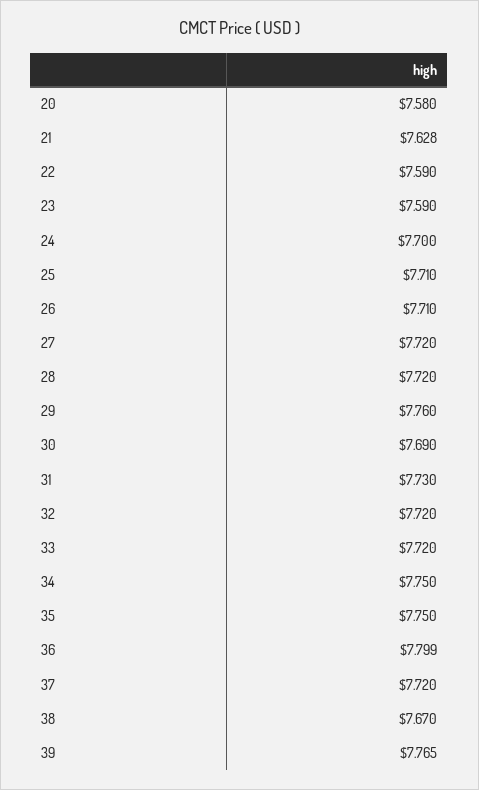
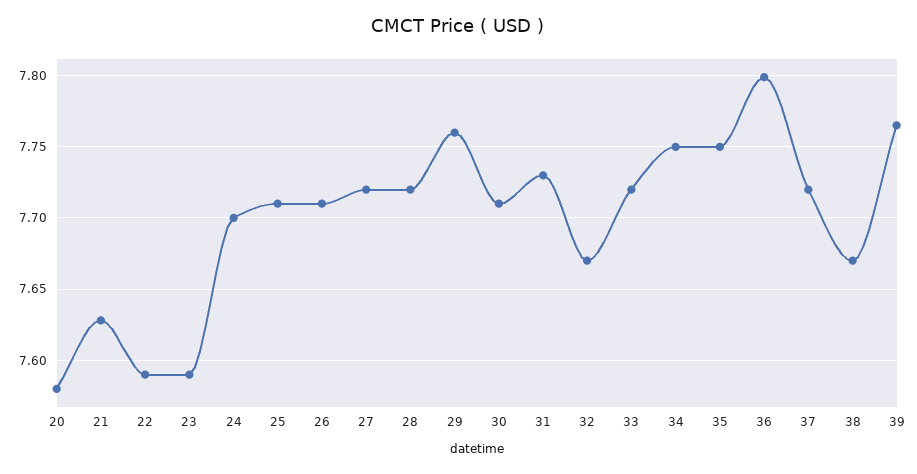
30: 7.69 -> 7.71
32: 7.72 -> 7.67

